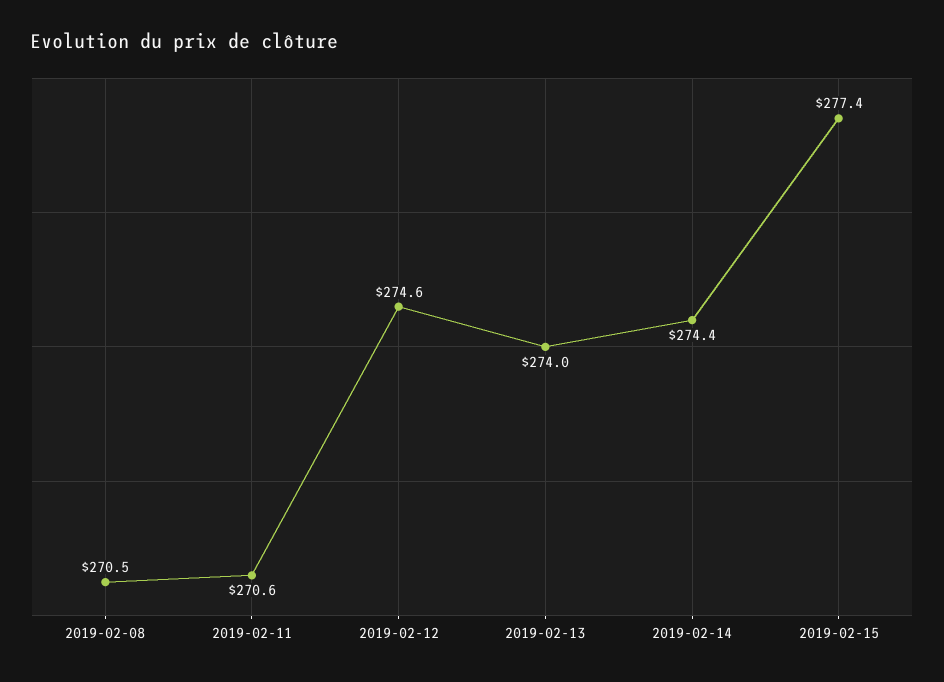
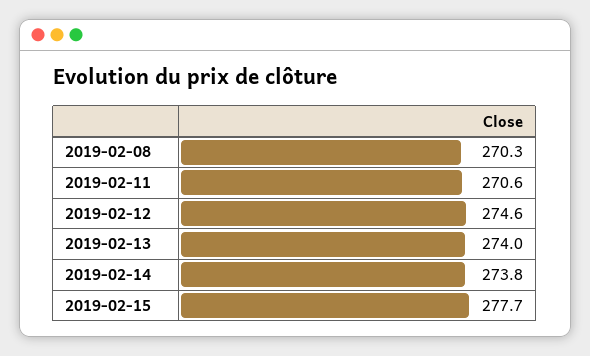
2019-02-08: 270.5 -> 270.3
2019-02-14: 274.4 -> 273.8
2019-02-15: 277.4 -> 277.7

